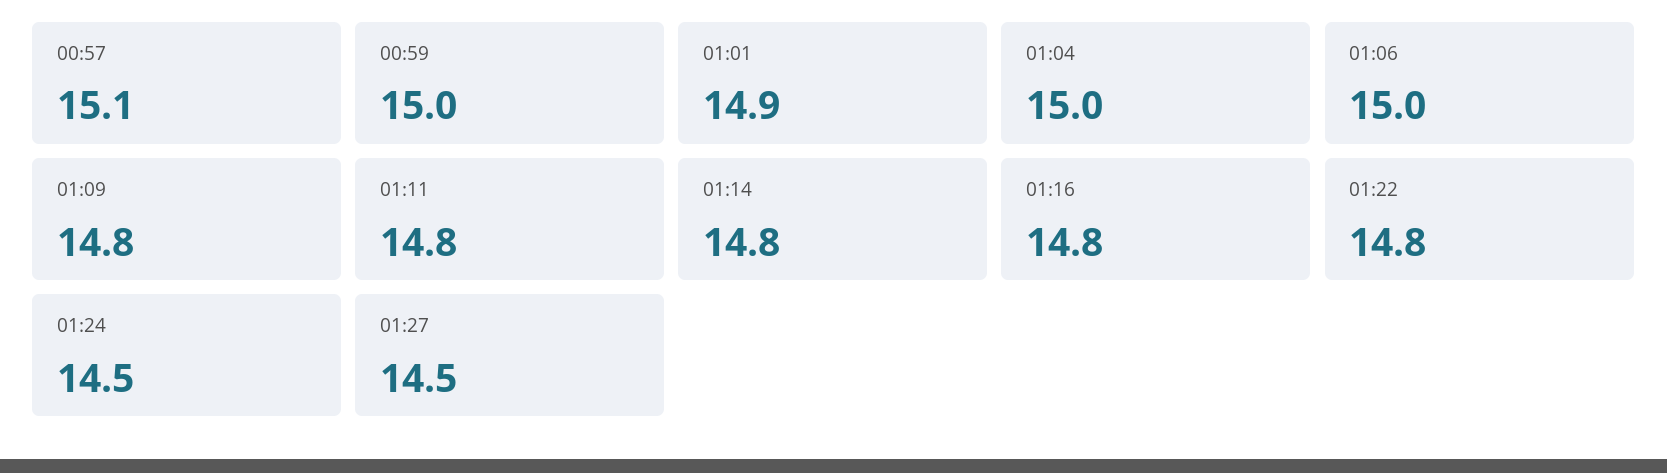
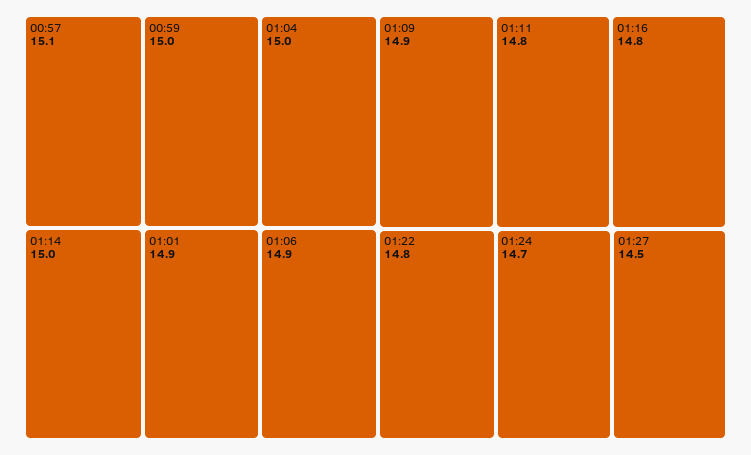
01:06: 15 -> 14.9
01:09: 14.8 -> 14.9
01:14: 14.8 -> 15
01:24: 14.5 -> 14.7

